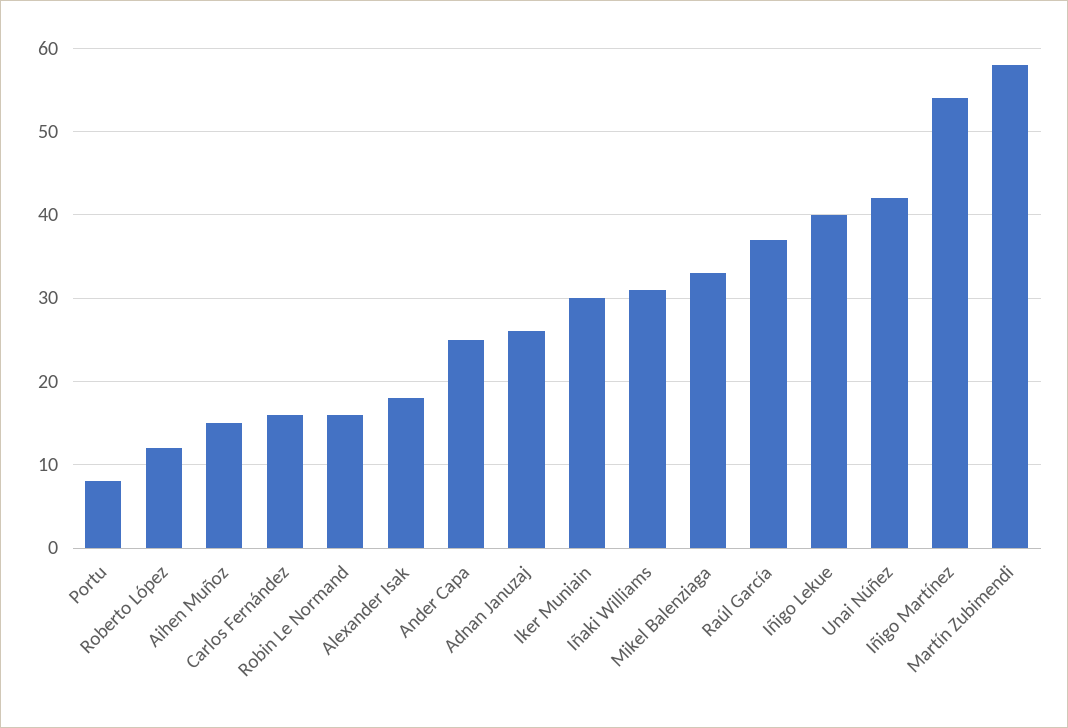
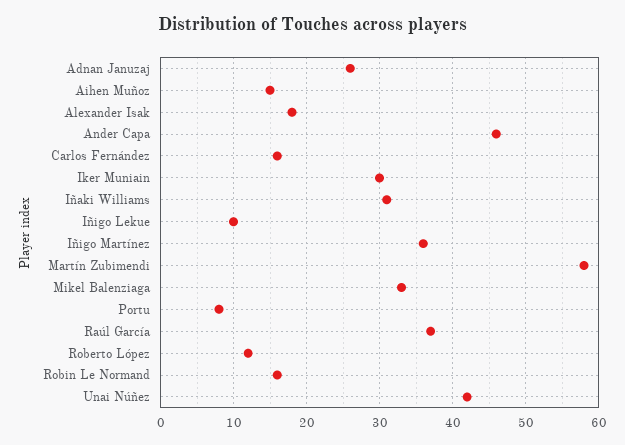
Ander Capa: 25 -> 46
Iñigo Lekue: 40 -> 10
Iñigo Martínez: 54 -> 36

